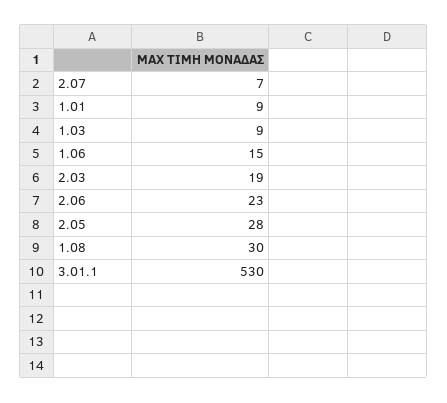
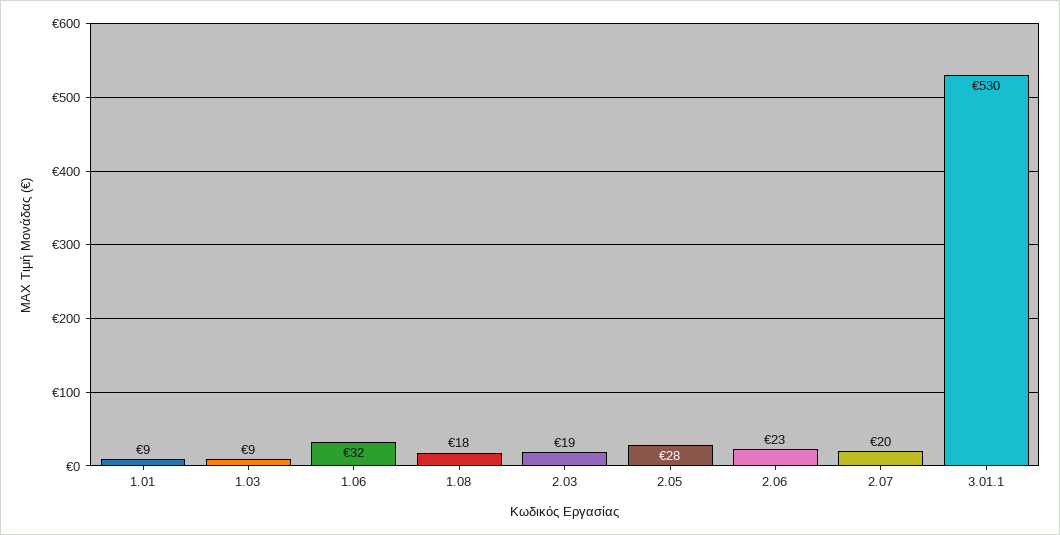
2.07: 7 -> 20
1.06: 15 -> 32
1.08: 30 -> 18

